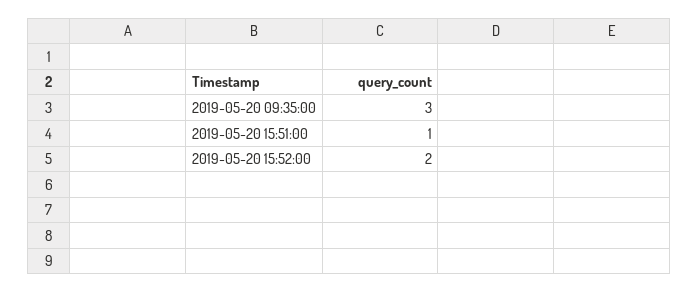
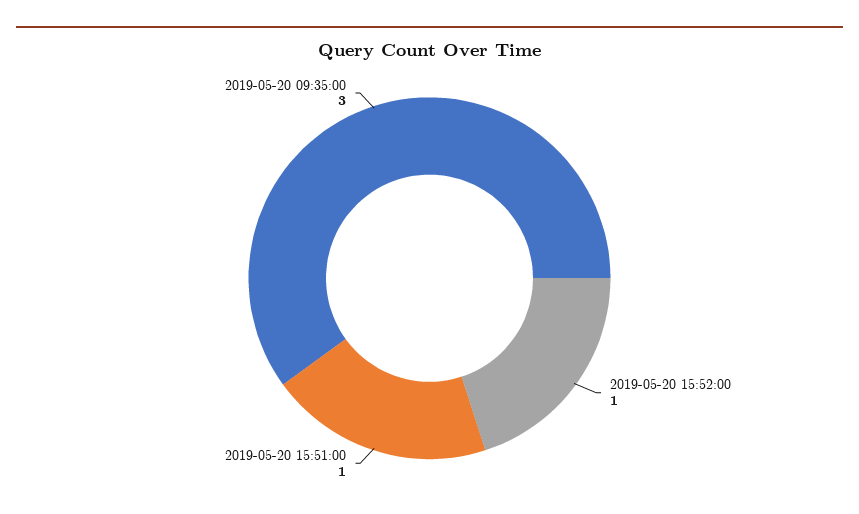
2019-05-20 15:52:00: 2 -> 1

